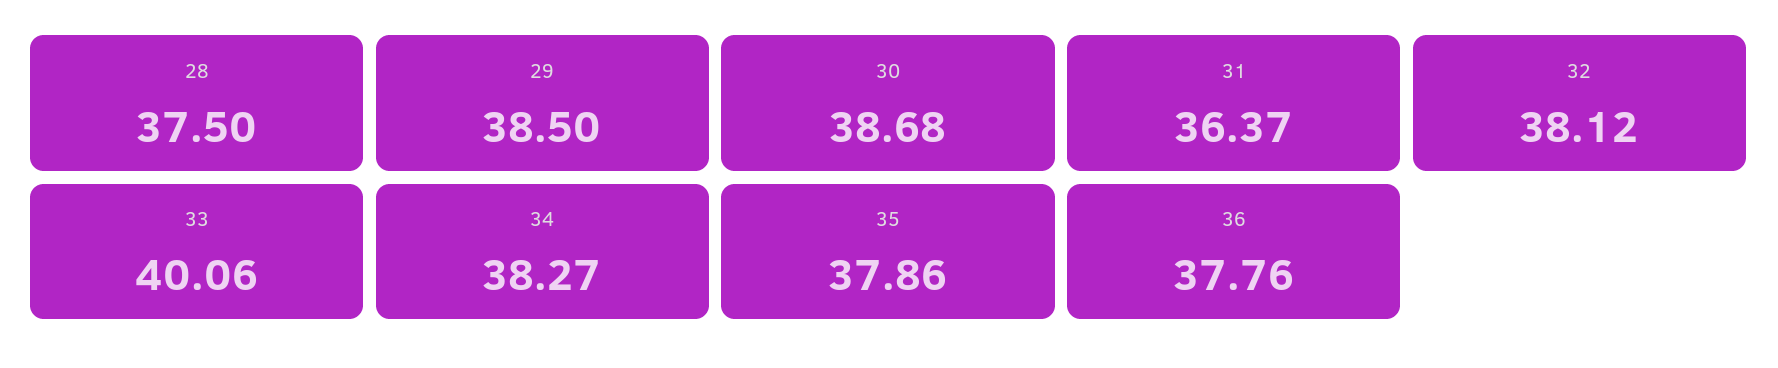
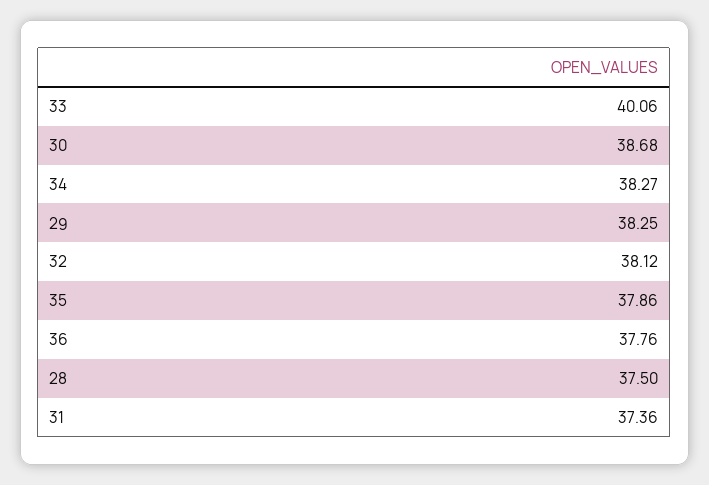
29: 38.5 -> 38.25
31: 36.37 -> 37.36

